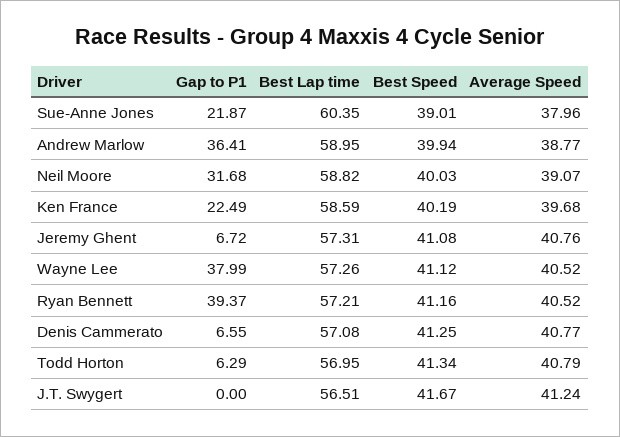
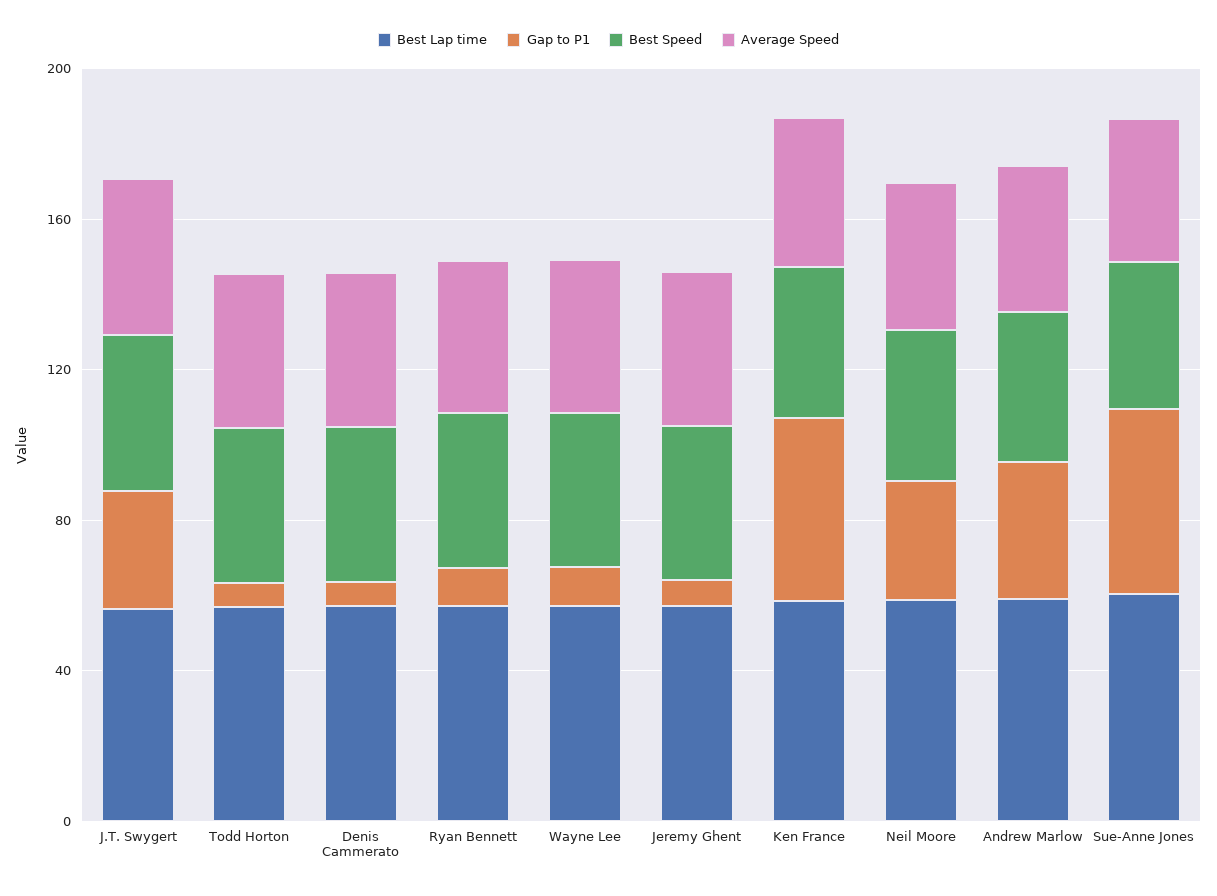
Gap to P1, Sue-Anne Jones: 21.87 -> 50
Gap to P1, Ken France: 22.49 -> 50
Gap to P1, Wayne Lee: 37.99 -> 10
Gap to P1, Ryan Bennett: 39.37 -> 10
Gap to P1, J.T. Swygert: 0 -> 30

